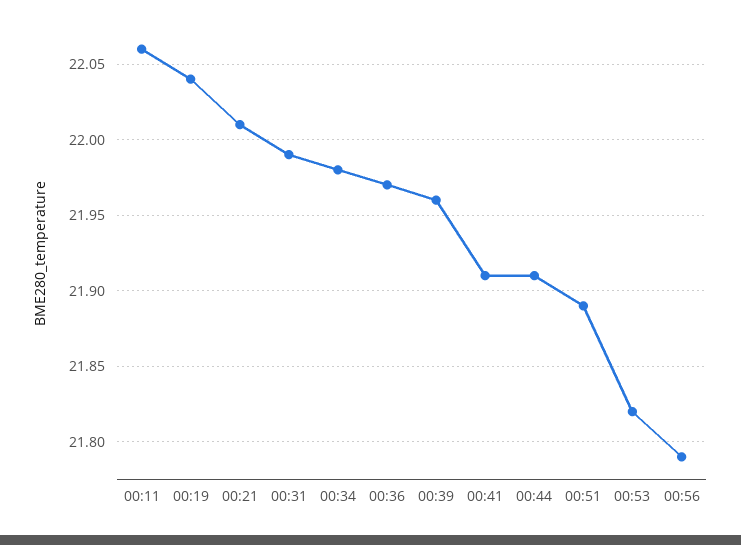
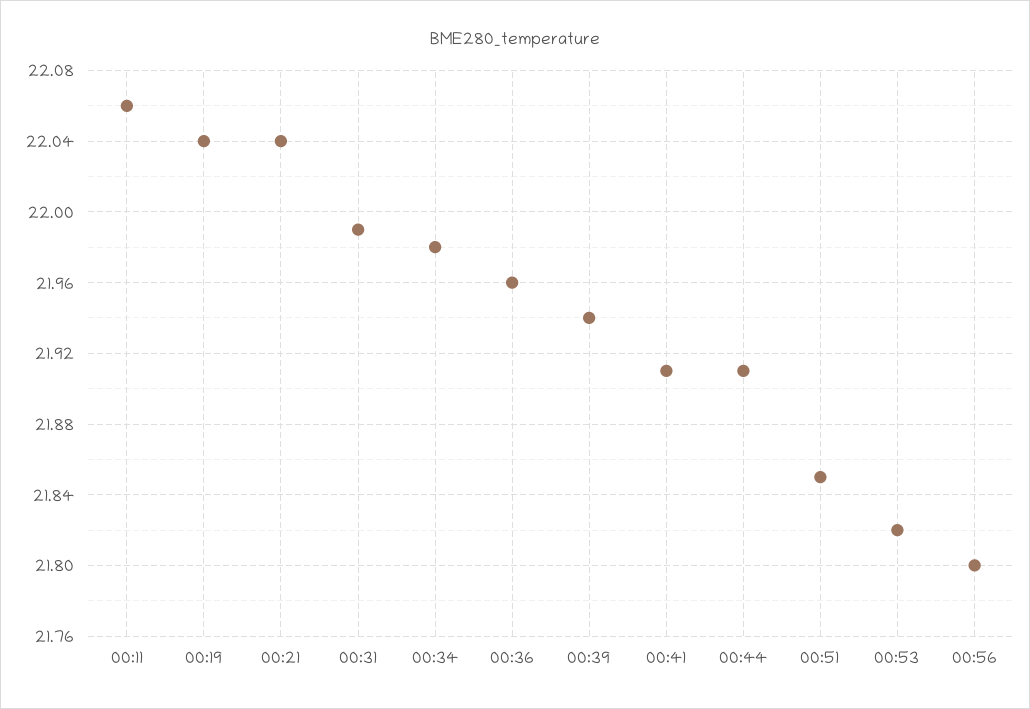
00:21: 22.01 -> 22.04
00:36: 21.97 -> 21.96
00:39: 21.96 -> 21.94
00:51: 21.89 -> 21.85
00:56: 21.79 -> 21.8

